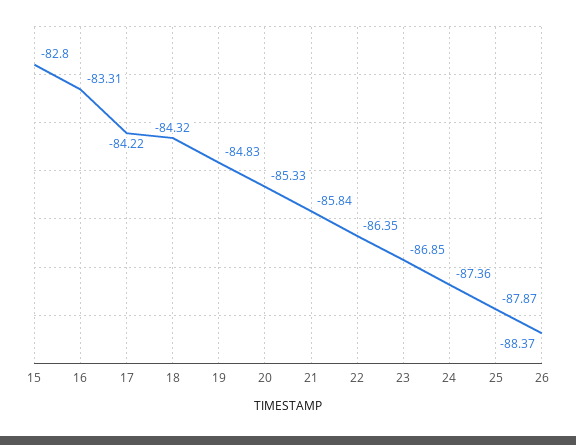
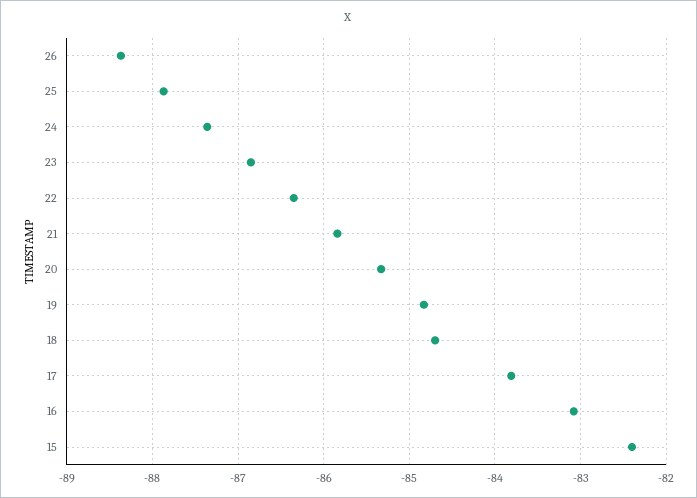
15: -82.8 -> -82.4
16: -83.31 -> -83.1
17: -84.22 -> -83.8
18: -84.32 -> -84.7

